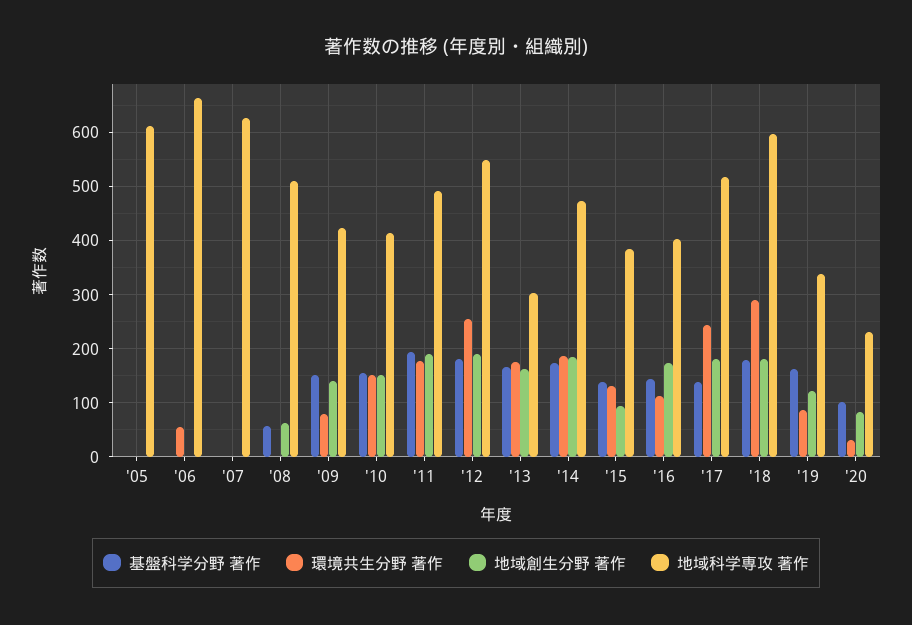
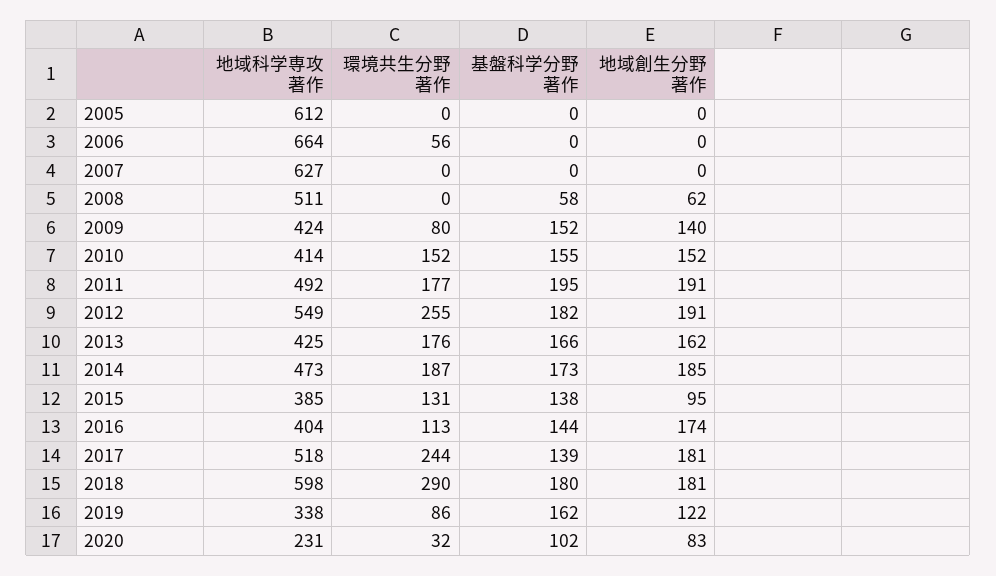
地域科学専攻 著作, '13: 300 -> 425

